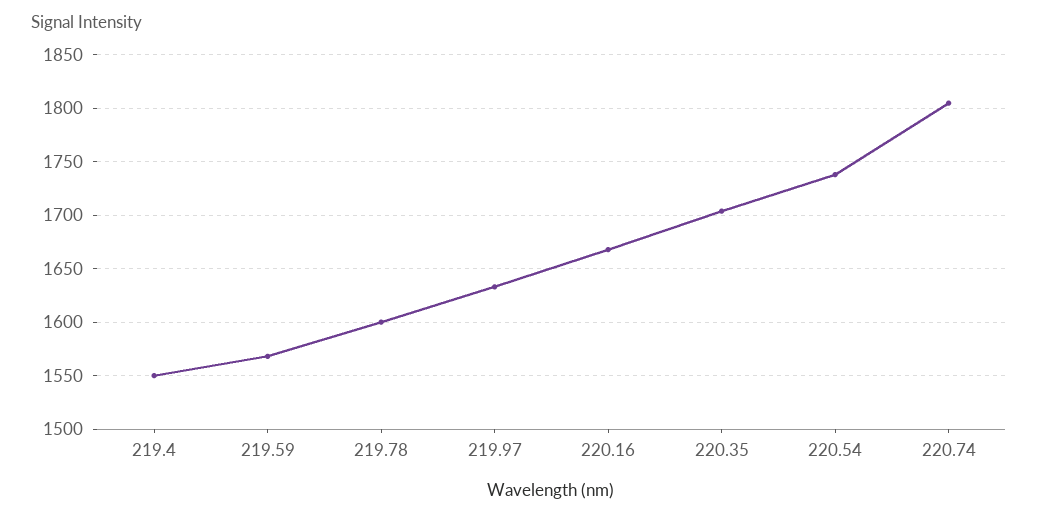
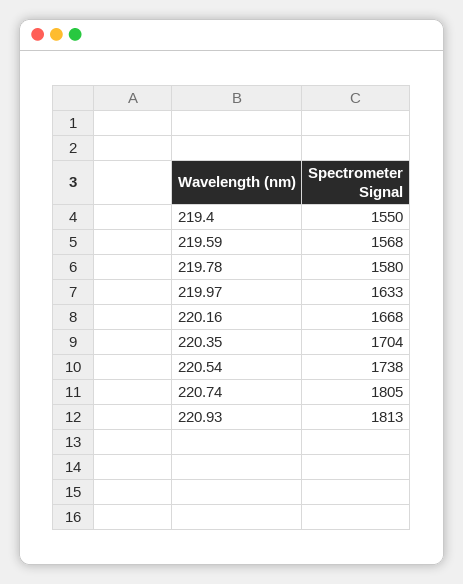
219.78: 1600 -> 1580
220.93: none -> 1813

